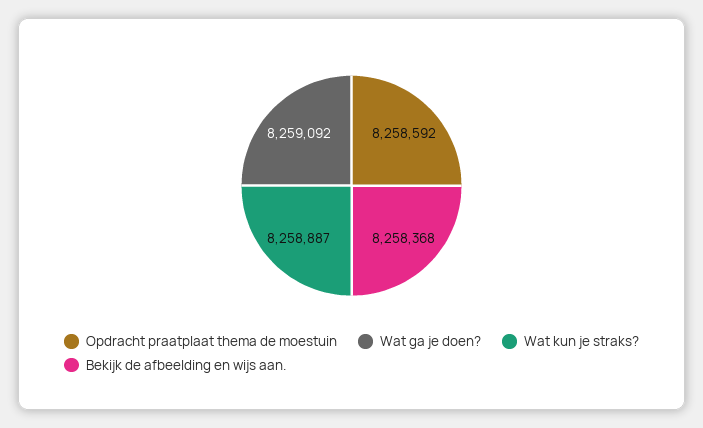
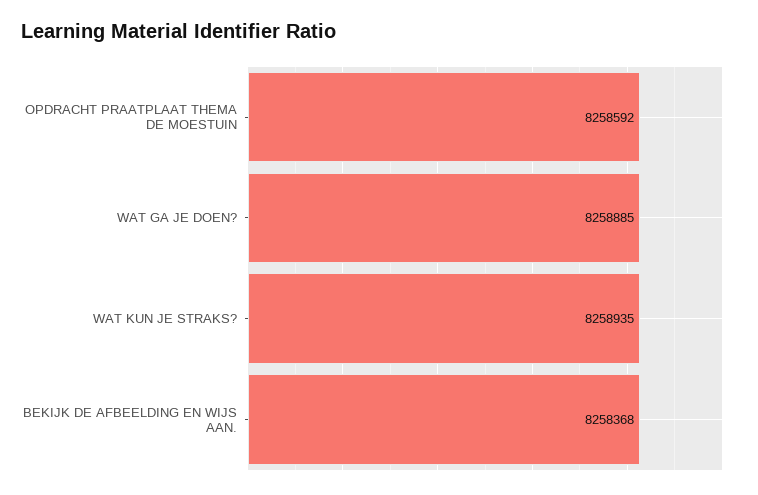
Wat ga je doen?: 8259092 -> 8258885
Wat kun je straks?: 8258887 -> 8258935

